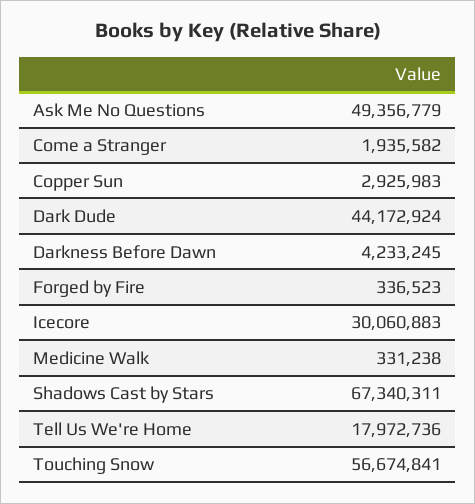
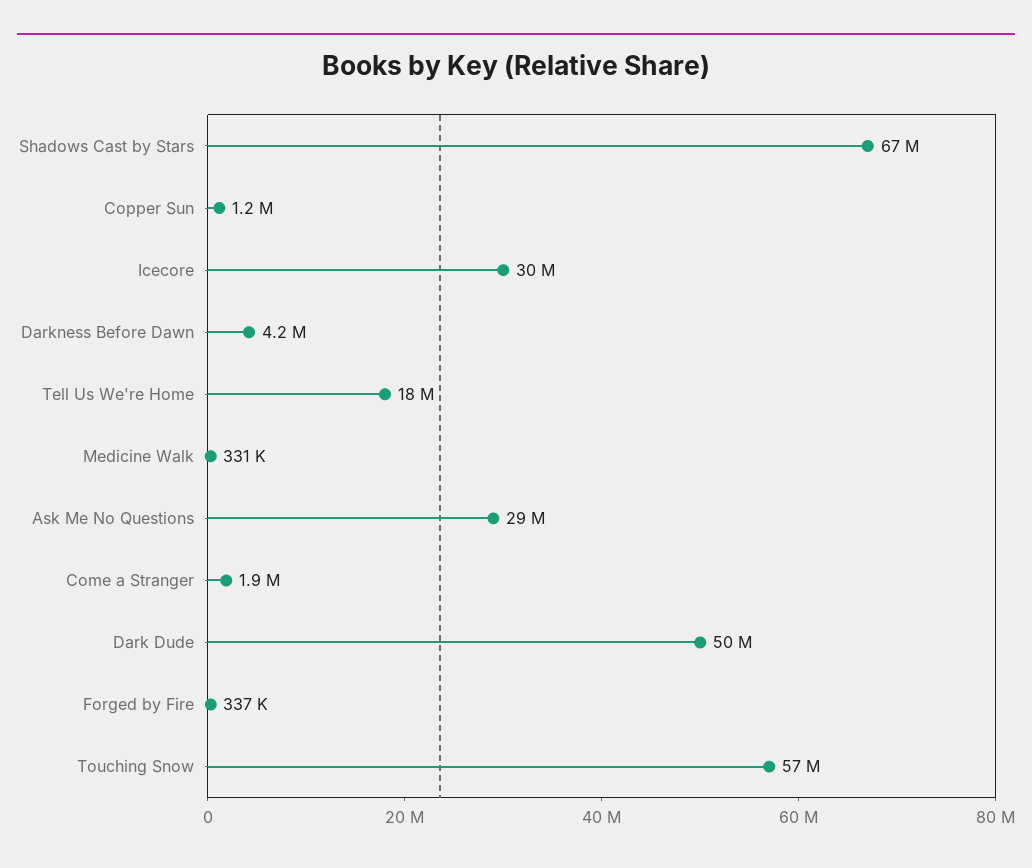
Ask Me No Questions: 49356779 -> 29000000
Copper Sun: 2925983 -> 1200000
Dark Dude: 44172924 -> 50000000

